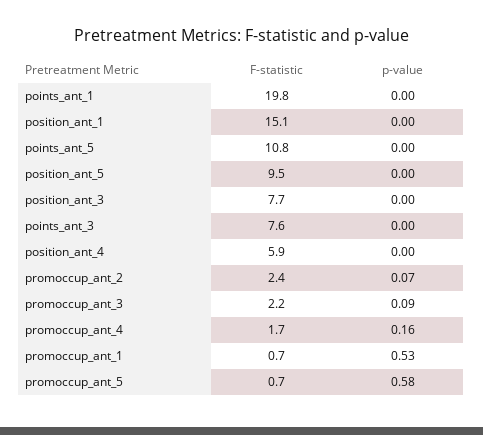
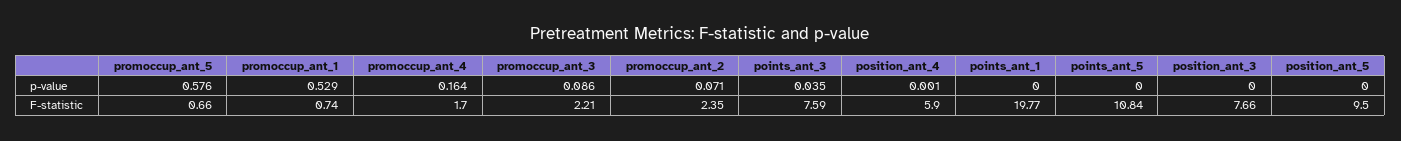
F-statistic, position_ant_1: 15.1 -> none
p-value, position_ant_1: 0 -> none
p-value, points_ant_3: 0 -> 0.035

